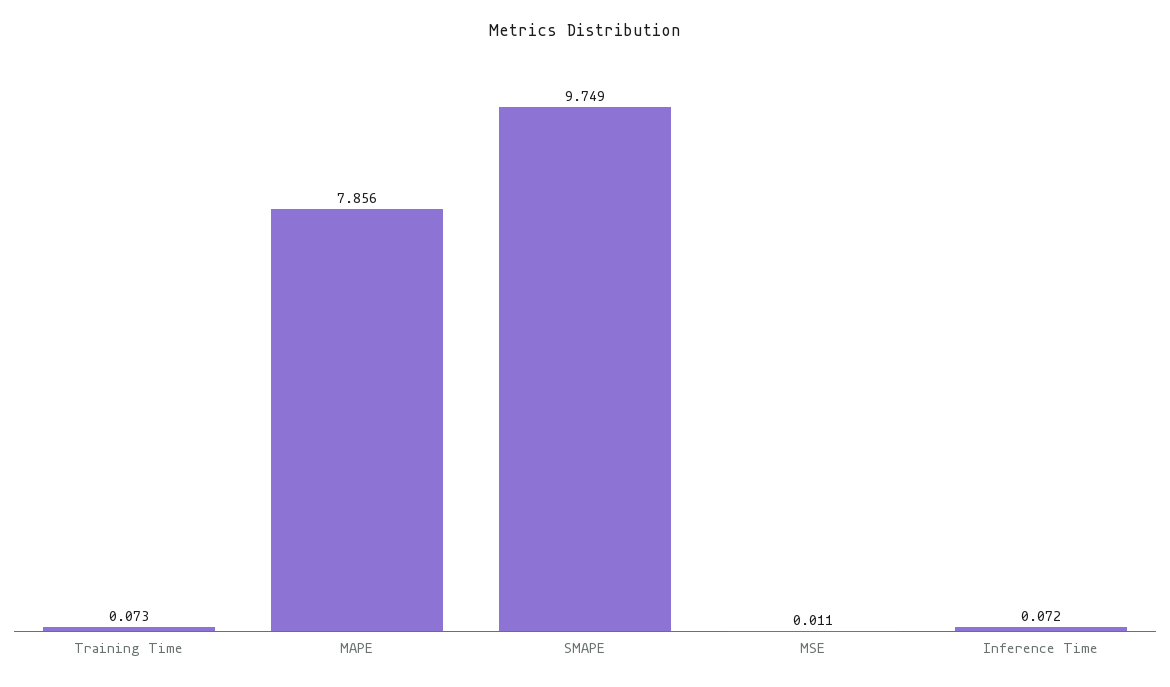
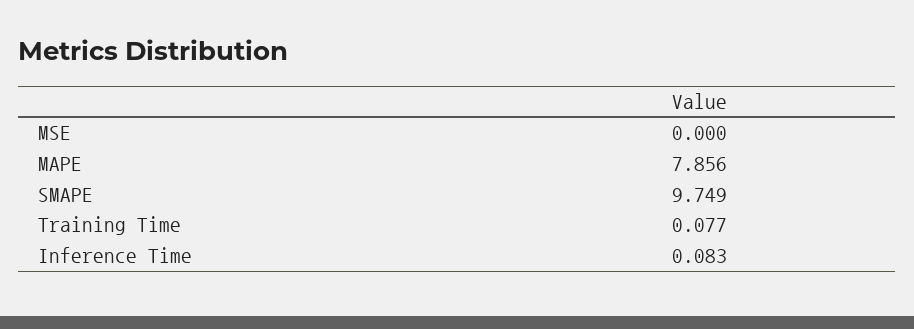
Training Time: 0.073 -> 0.077
MSE: 0.011 -> 0
Inference Time: 0.072 -> 0.083

